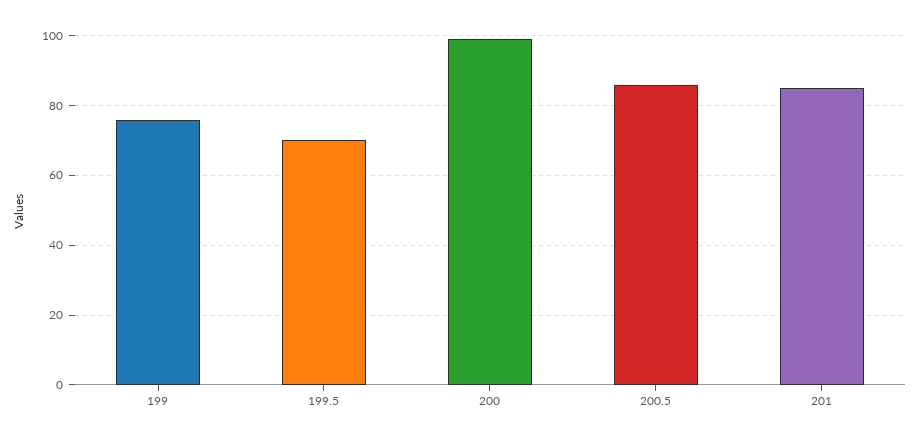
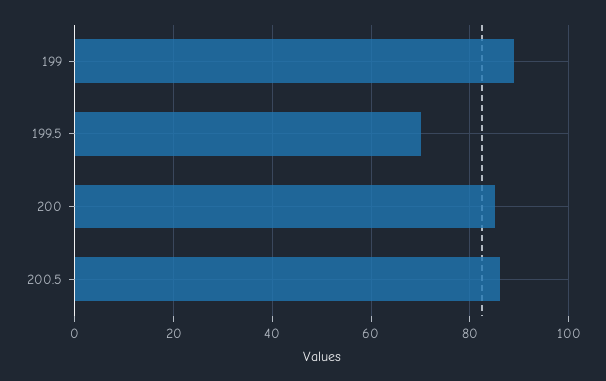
199: 75 -> 90
200: 100 -> 85
201: 85 -> none

